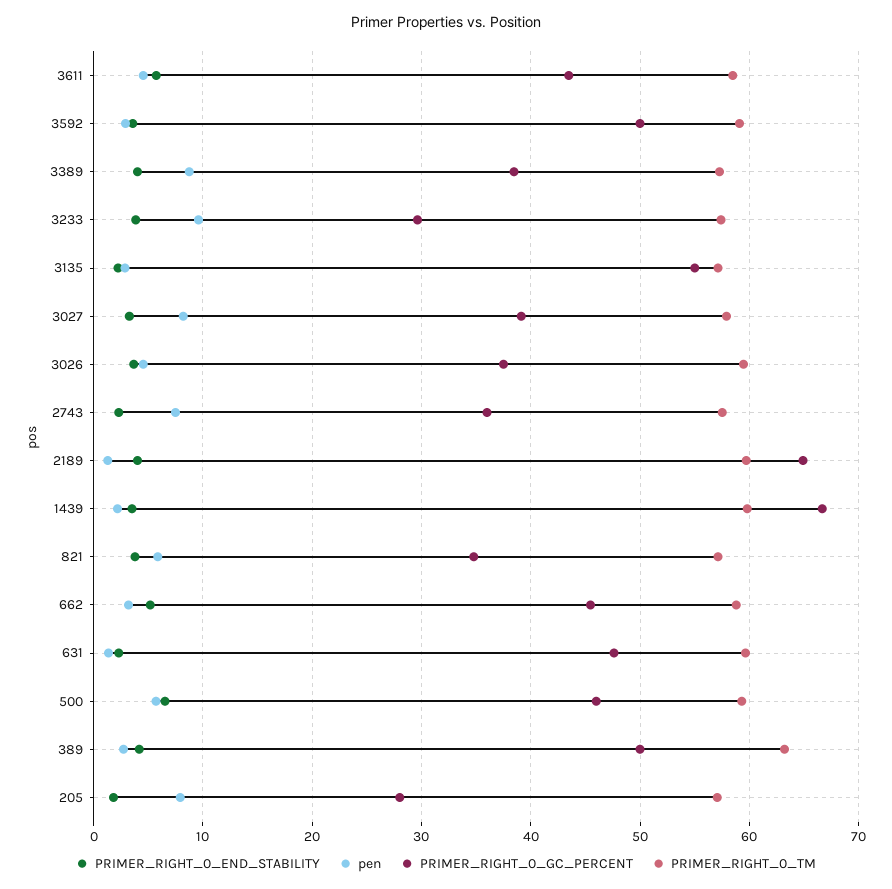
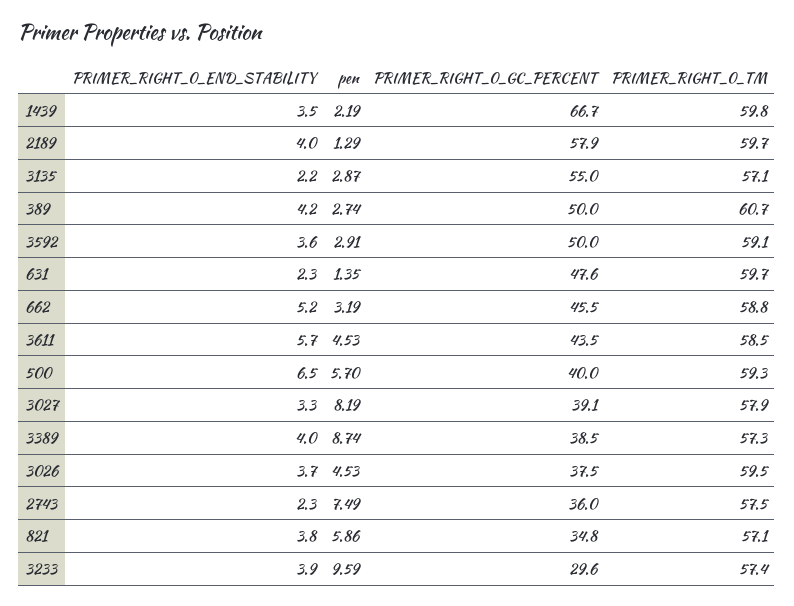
PRIMER_RIGHT_0_GC_PERCENT, 2189: 65 -> 57.9
PRIMER_RIGHT_0_GC_PERCENT, 500: 46 -> 40
PRIMER_RIGHT_0_TM, 389: 63 -> 60.7
PRIMER_RIGHT_0_END_STABILITY, 205: 2 -> none
pen, 205: 8 -> none
PRIMER_RIGHT_0_GC_PERCENT, 205: 28 -> none
PRIMER_RIGHT_0_TM, 205: 57 -> none

